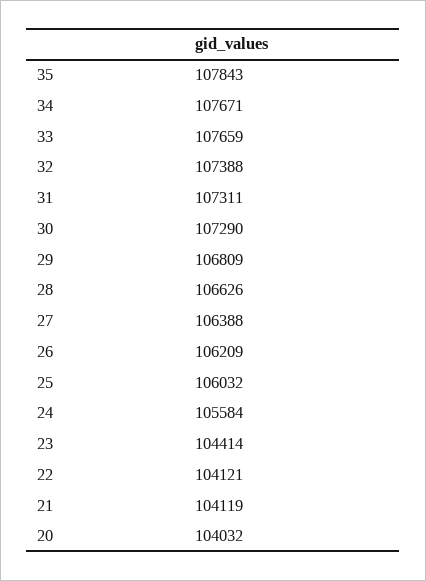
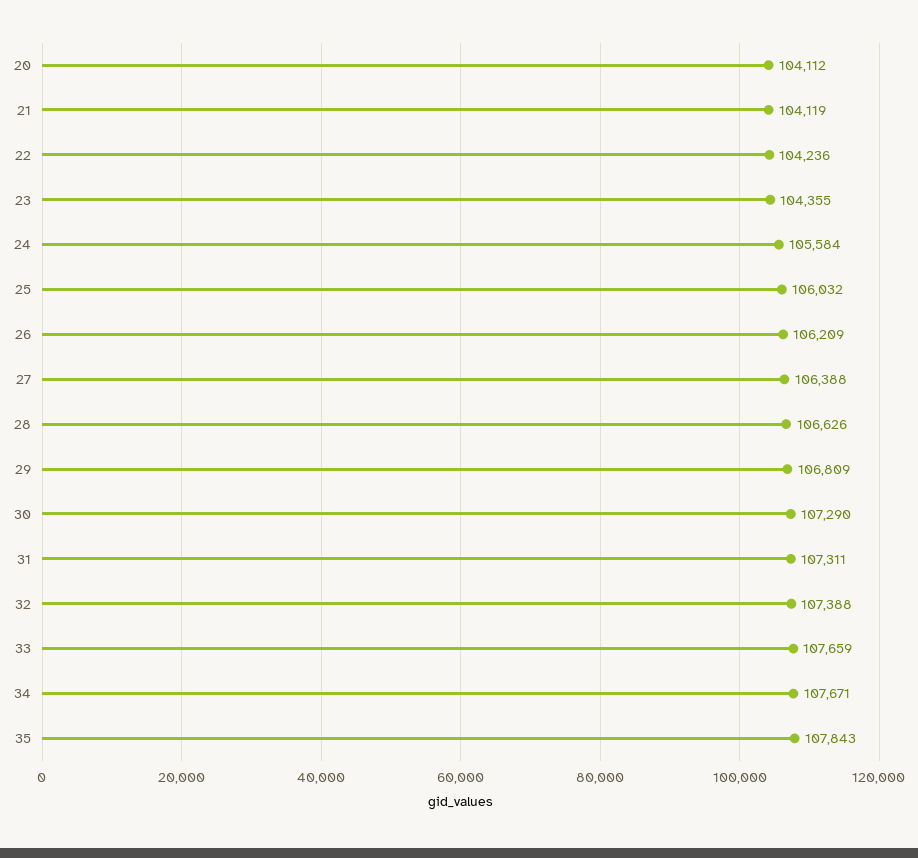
23: 104414 -> 104355
22: 104121 -> 104236
20: 104032 -> 104112

